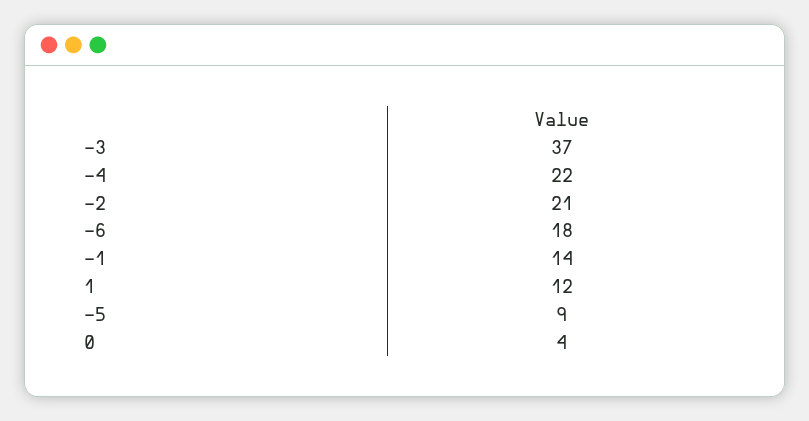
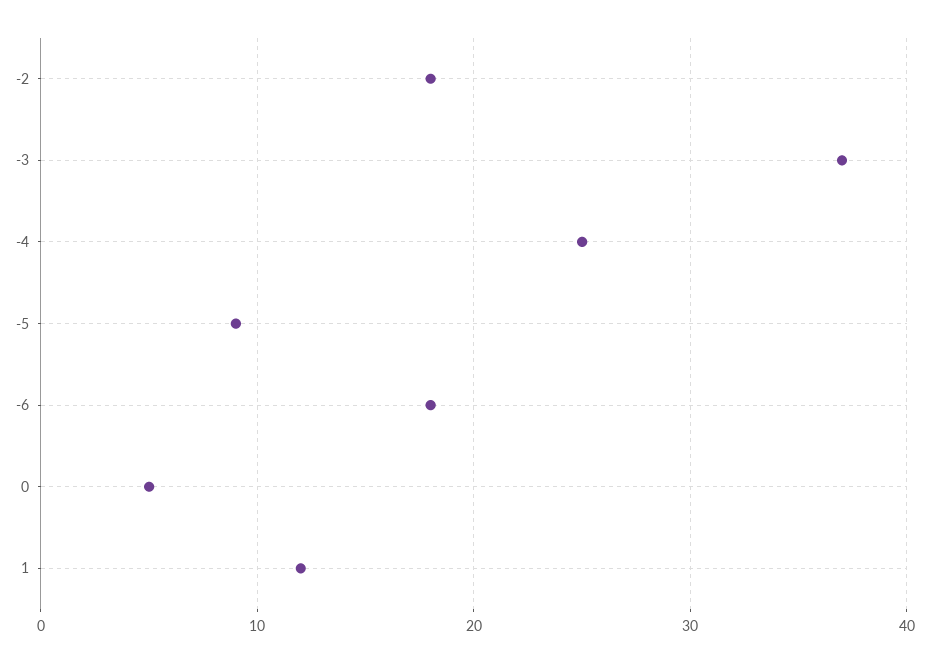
-4: 22 -> 25
-2: 21 -> 18
-1: 14 -> none
0: 4 -> 5

